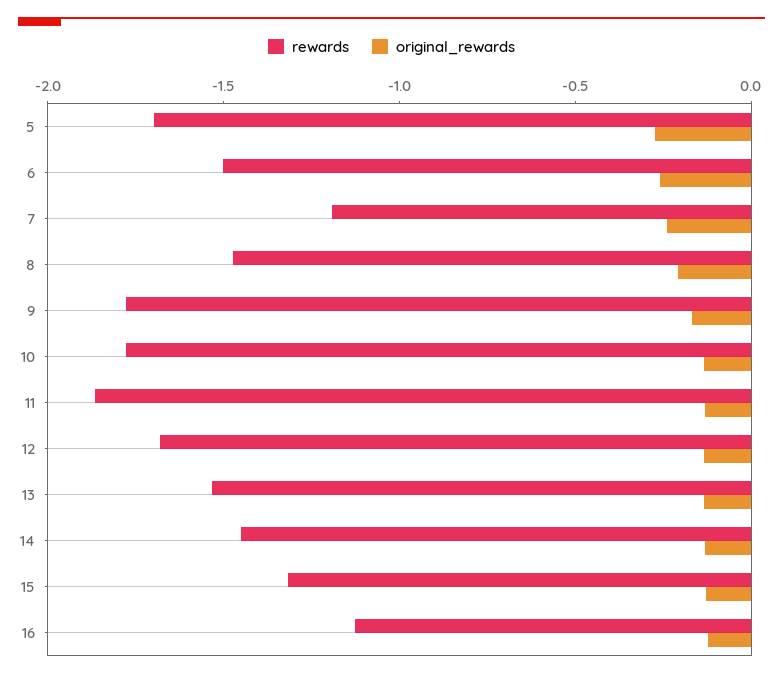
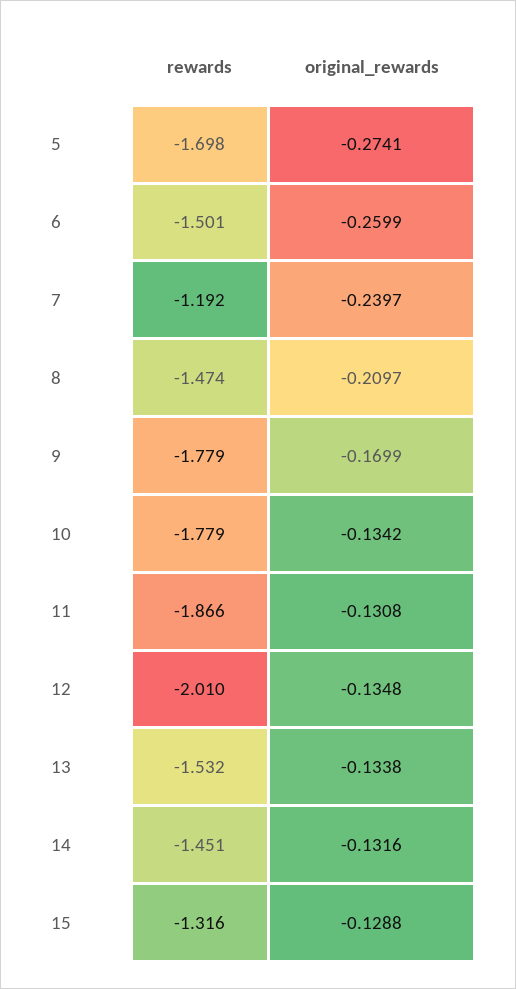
rewards, 12: -1.7 -> -2.01
rewards, 16: -1.1 -> none
original_rewards, 16: -0.1 -> none

